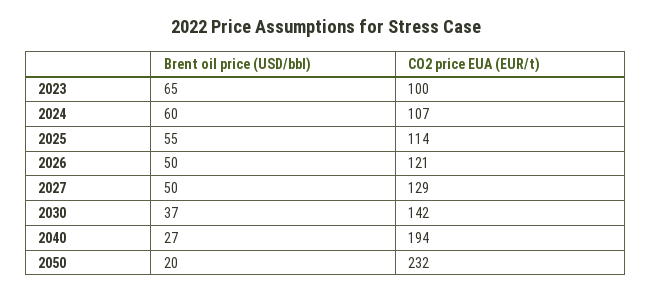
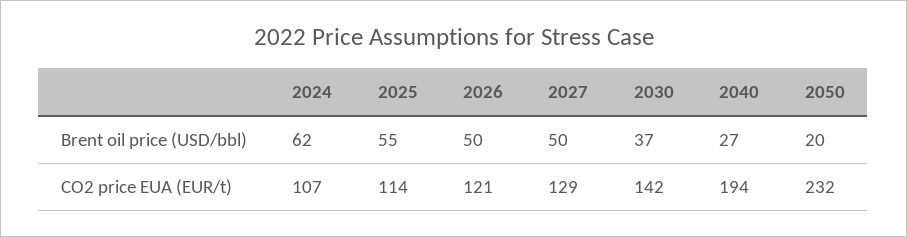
Brent oil price (USD/bbl), 2023: 65 -> none
CO2 price EUA (EUR/t), 2023: 100 -> none
Brent oil price (USD/bbl), 2024: 60 -> 62

